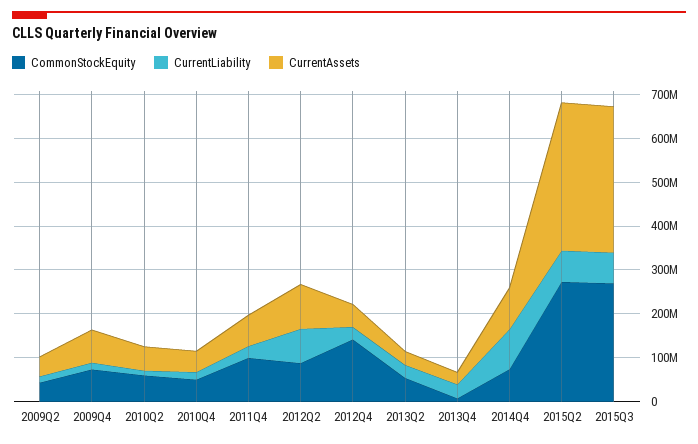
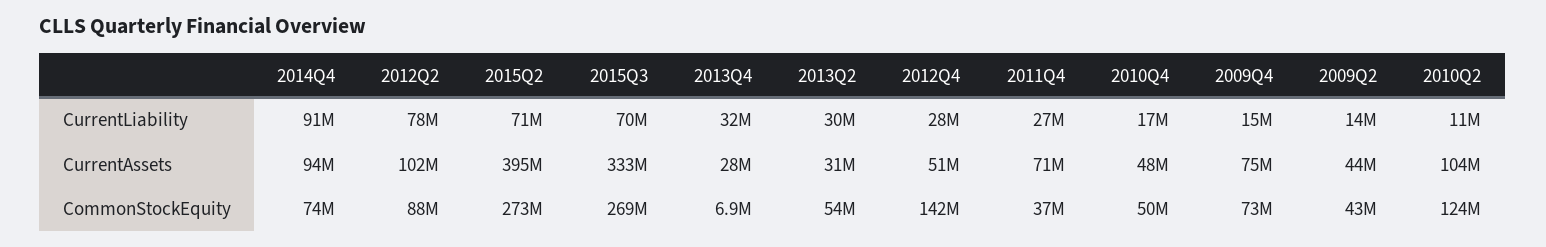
CommonStockEquity, 2010Q2: 60000000 -> 124000000
CurrentAssets, 2010Q2: 60000000 -> 104000000
CommonStockEquity, 2011Q4: 100000000 -> 37000000
CurrentAssets, 2015Q2: 340000000 -> 395000000

